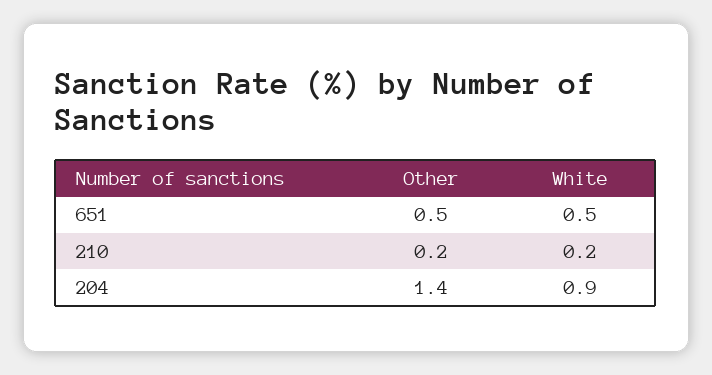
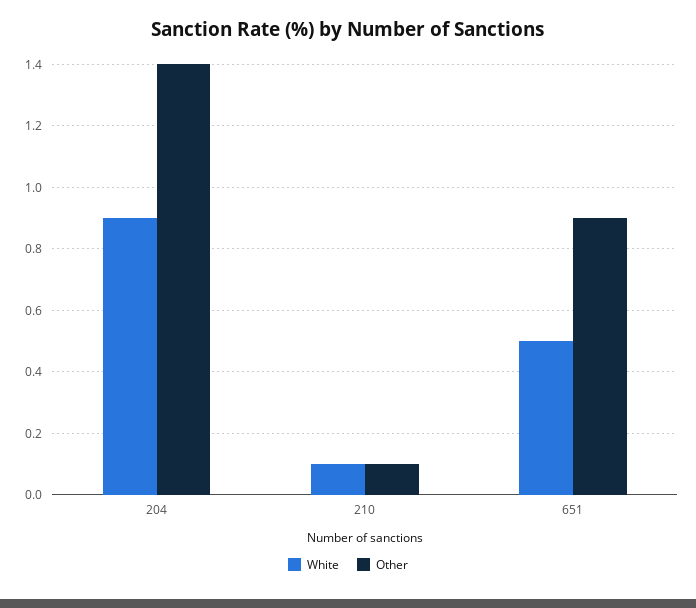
Other, 651: 0.5 -> 0.9
Other, 210: 0.2 -> 0.1
White, 210: 0.2 -> 0.1

